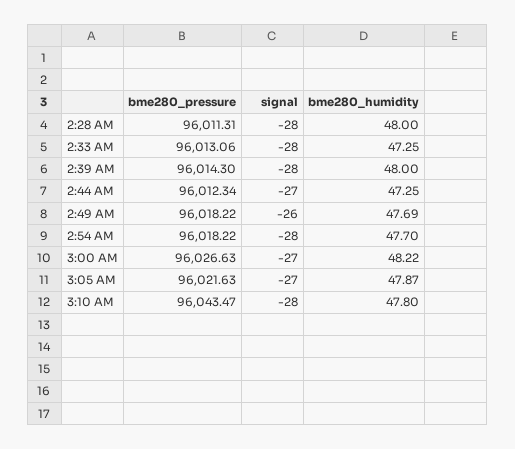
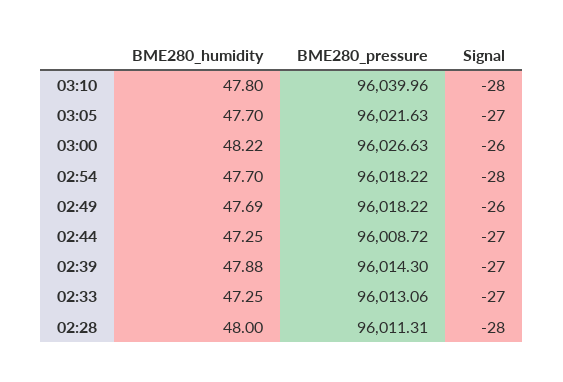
signal, 2:33 AM: -28 -> -27
signal, 2:39 AM: -28 -> -27
bme280_humidity, 2:39 AM: 48 -> 47.88
bme280_pressure, 2:44 AM: 96012.34 -> 96008.72
signal, 3:00 AM: -27 -> -26
bme280_humidity, 3:05 AM: 47.87 -> 47.7
bme280_pressure, 3:10 AM: 96043.47 -> 96039.96

